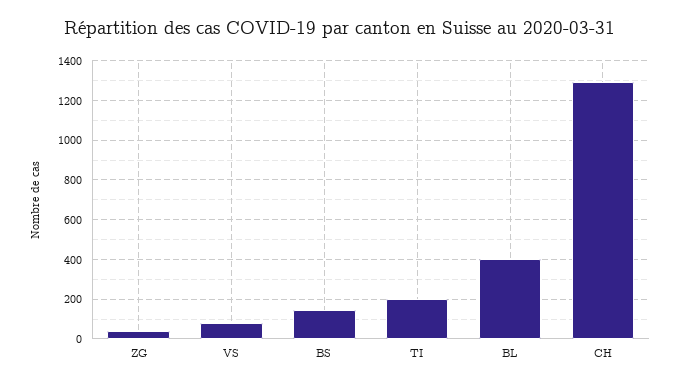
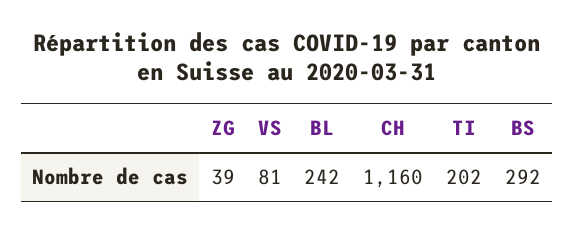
BS: 150 -> 292
BL: 400 -> 242
CH: 1300 -> 1160

